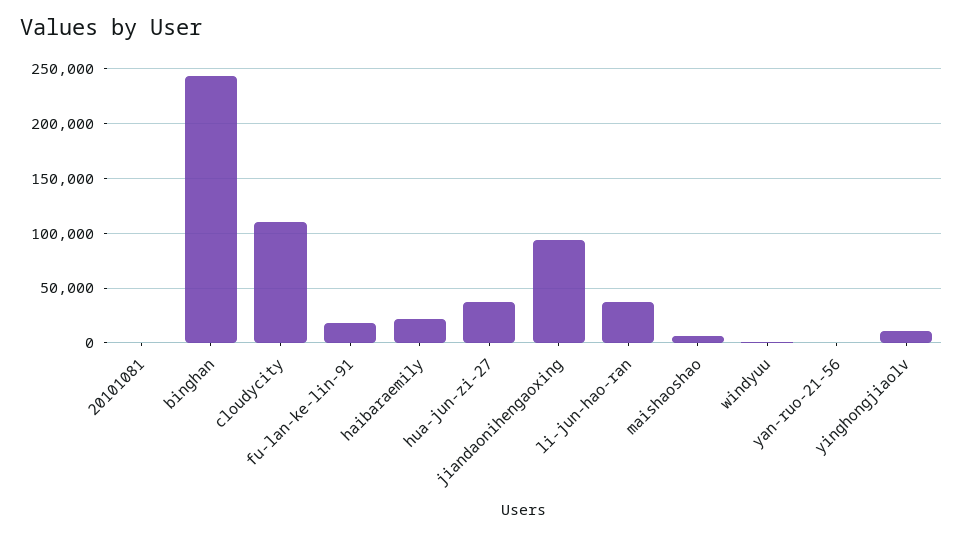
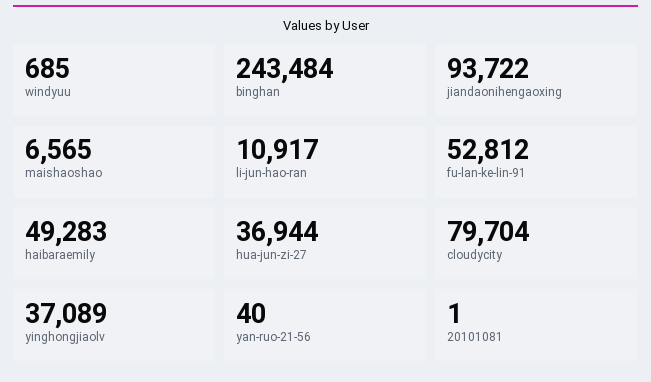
cloudycity: 110000 -> 79704
fu-lan-ke-lin-91: 20000 -> 52812
haibaraemily: 20000 -> 49283
li-jun-hao-ran: 40000 -> 10917
yinghongjiaolv: 10000 -> 37089

